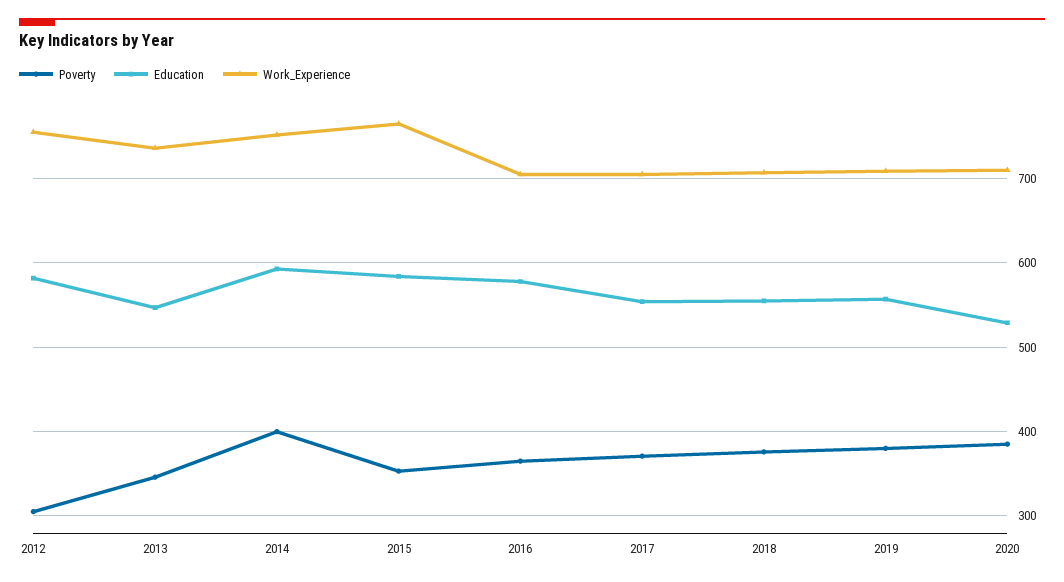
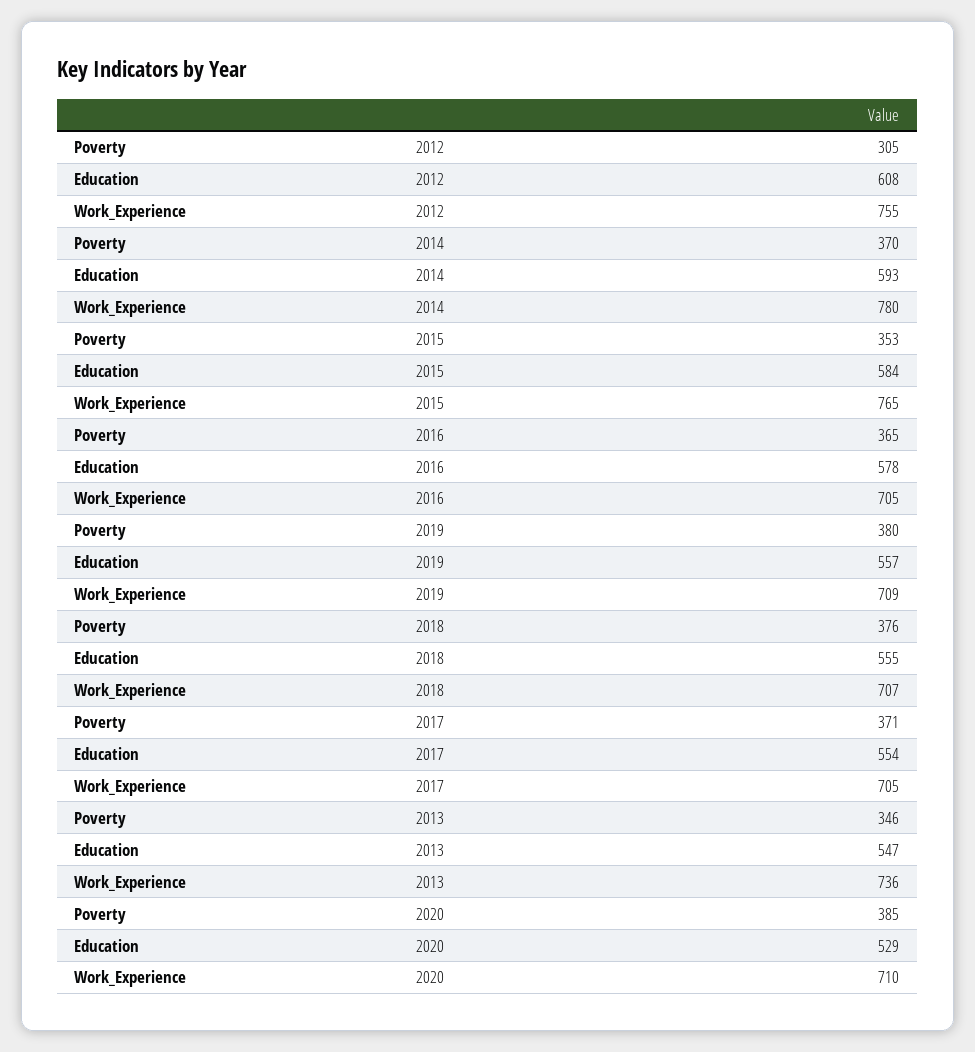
Education, 2012: 580 -> 608
Poverty, 2014: 400 -> 370
Work_Experience, 2014: 750 -> 780

